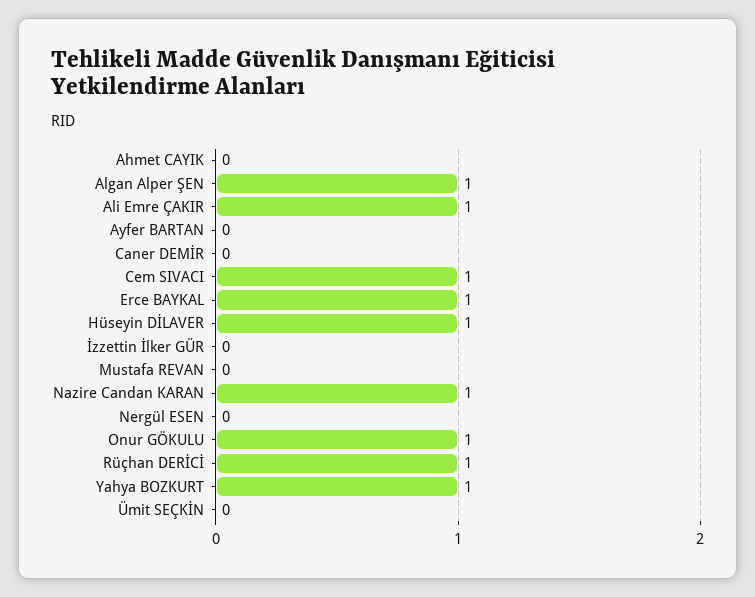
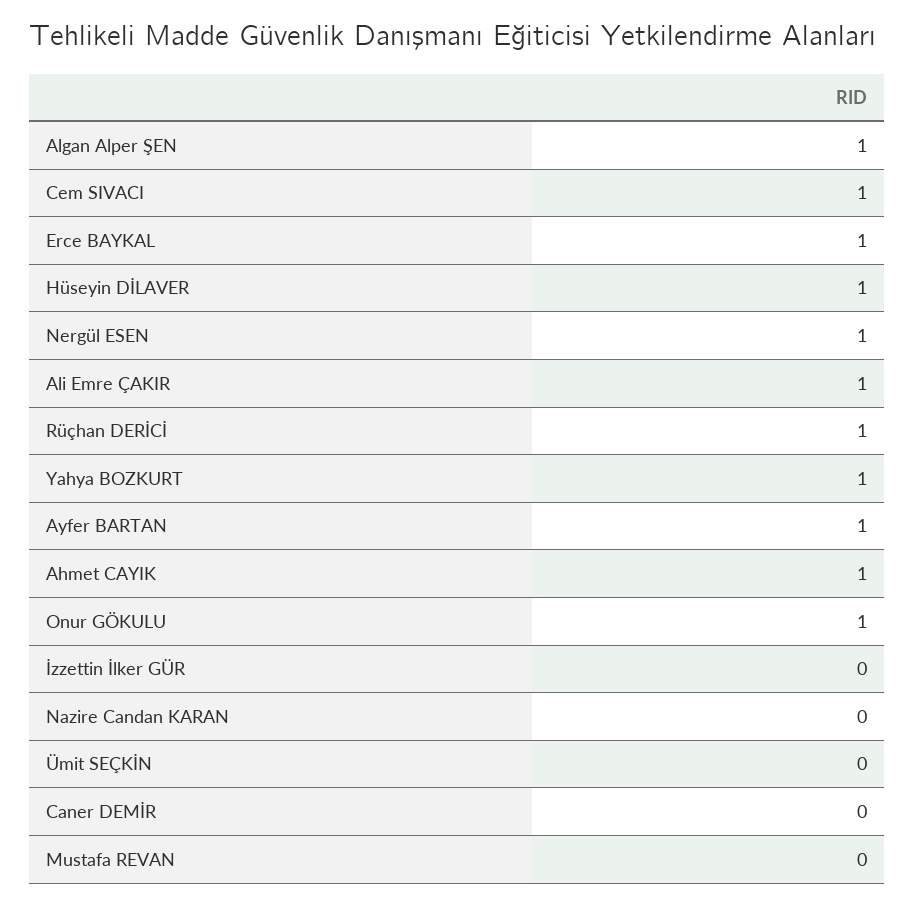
Ahmet CAYIK: 0 -> 1
Ayfer BARTAN: 0 -> 1
Nazire Candan KARAN: 1 -> 0
Nergül ESEN: 0 -> 1

